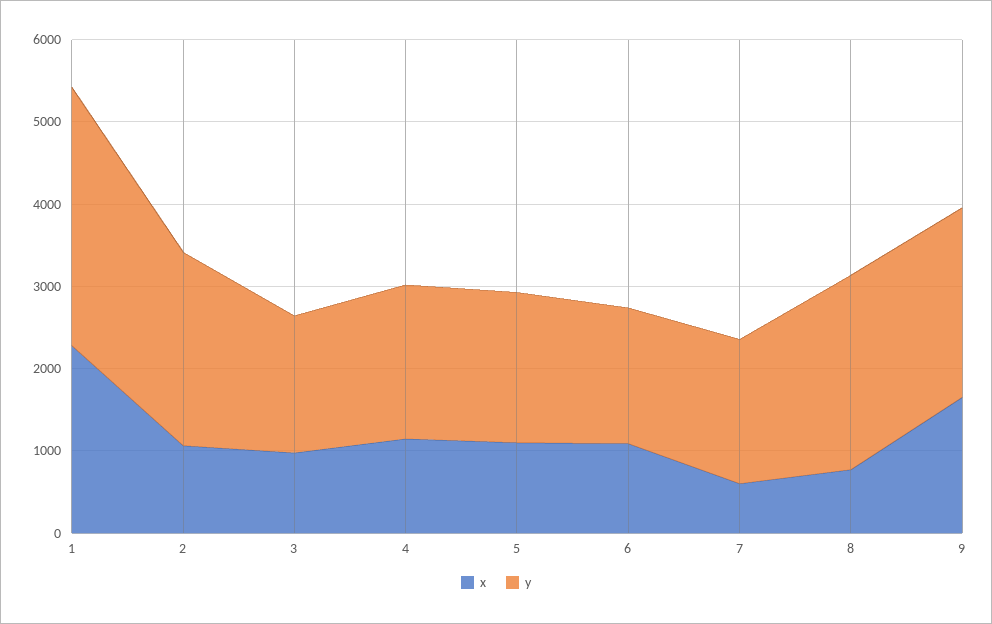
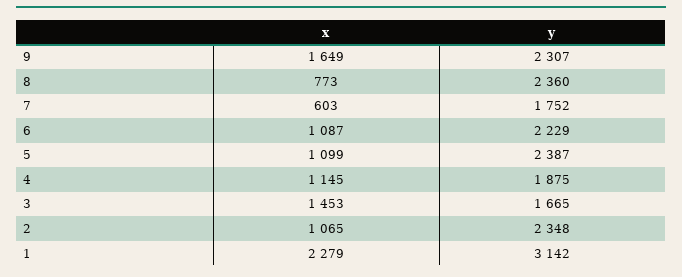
x, 3: 1000 -> 1453
y, 5: 1800 -> 2387
y, 6: 1600 -> 2229

